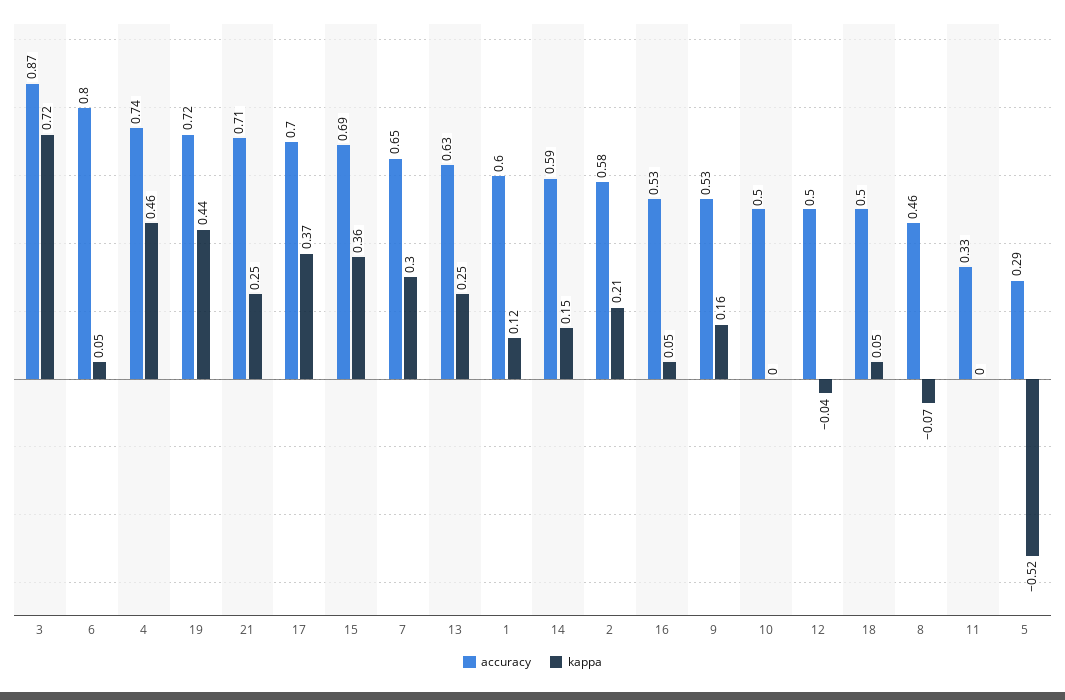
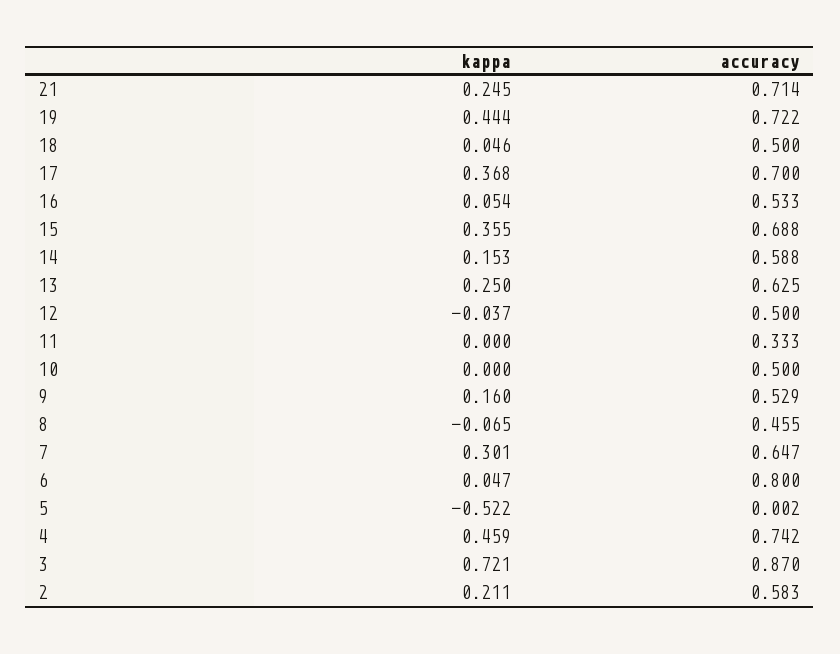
accuracy, 1: 0.6 -> none
kappa, 1: 0.12 -> none
accuracy, 5: 0.29 -> 0.002

